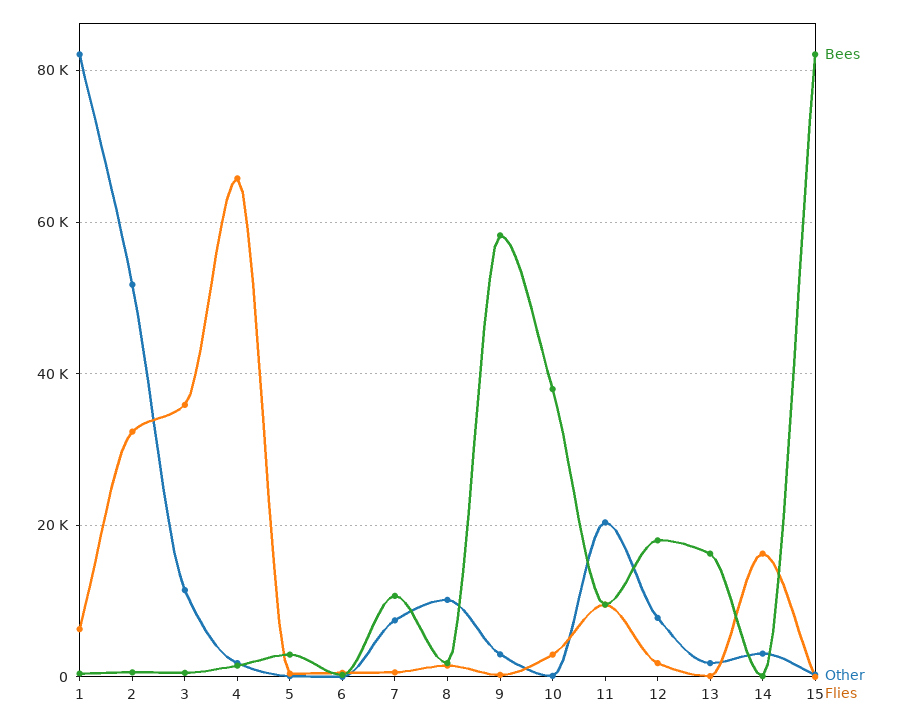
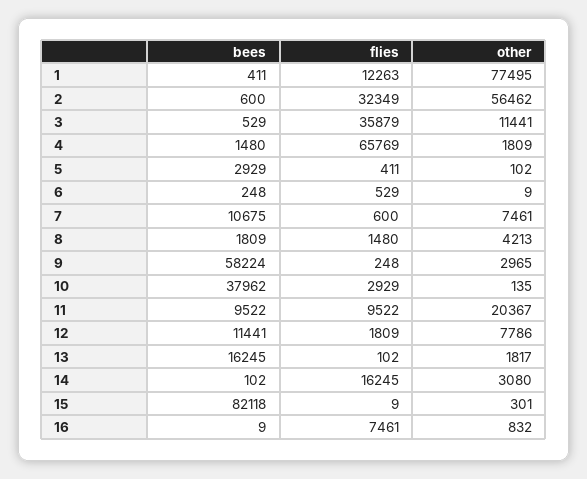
Other, 1: 82000 -> 77495
Flies, 1: 6000 -> 12263
Other, 2: 52000 -> 56462
Other, 8: 10000 -> 4213
Bees, 12: 18000 -> 11441
Bees, 16: none -> 9
Flies, 16: none -> 7461
Other, 16: none -> 832

